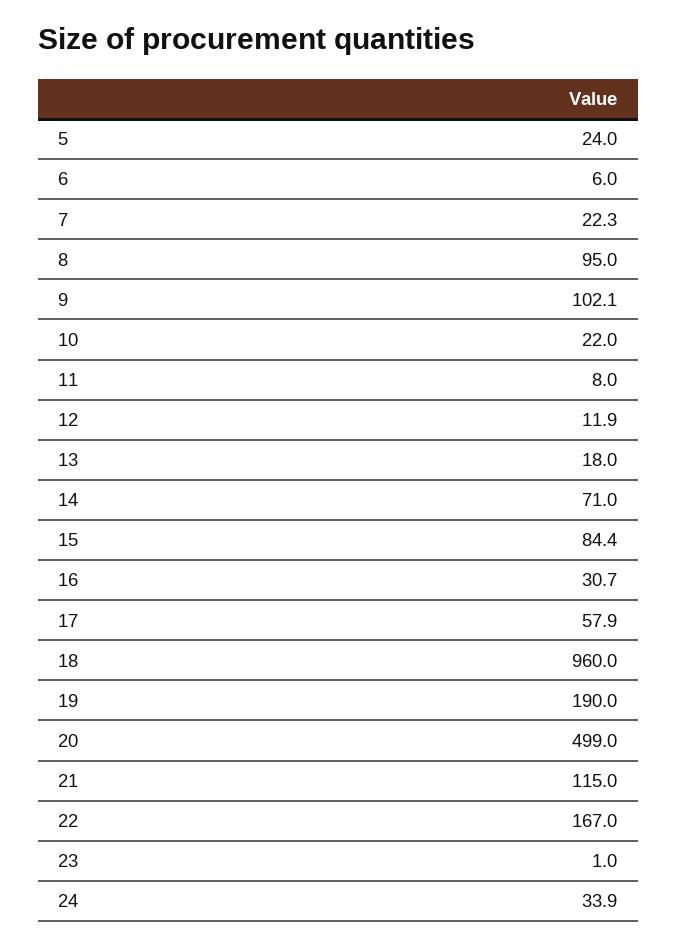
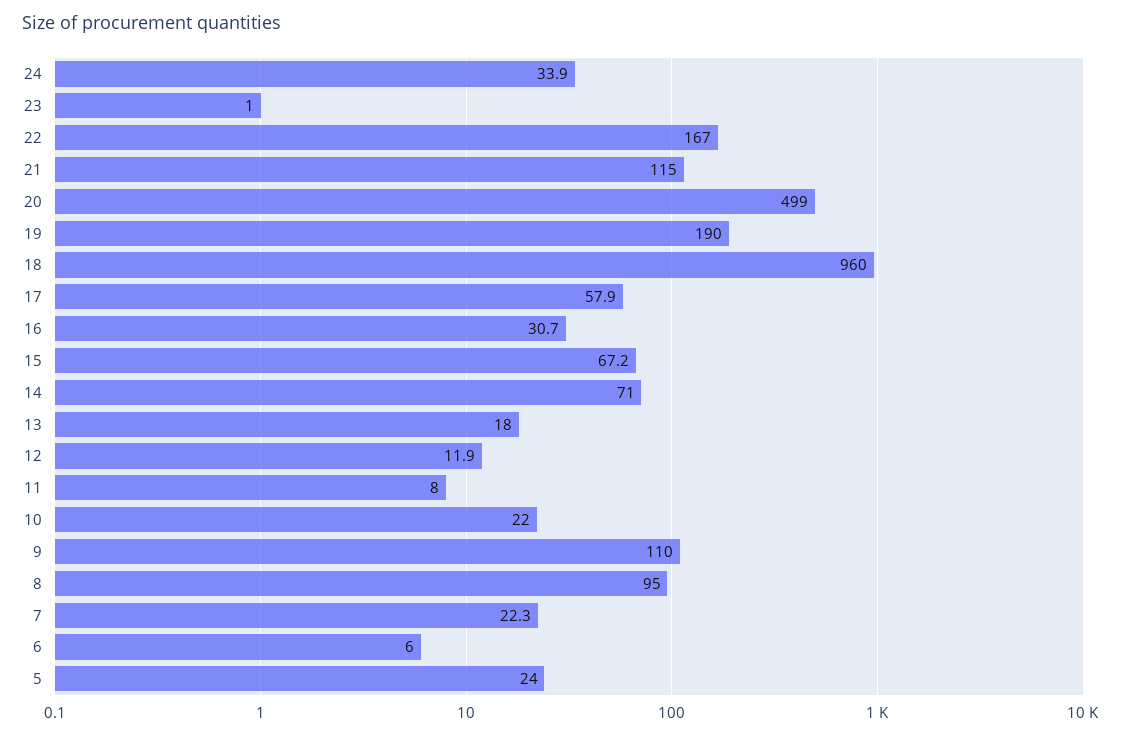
9: 102.1 -> 110
15: 84.4 -> 67.2

